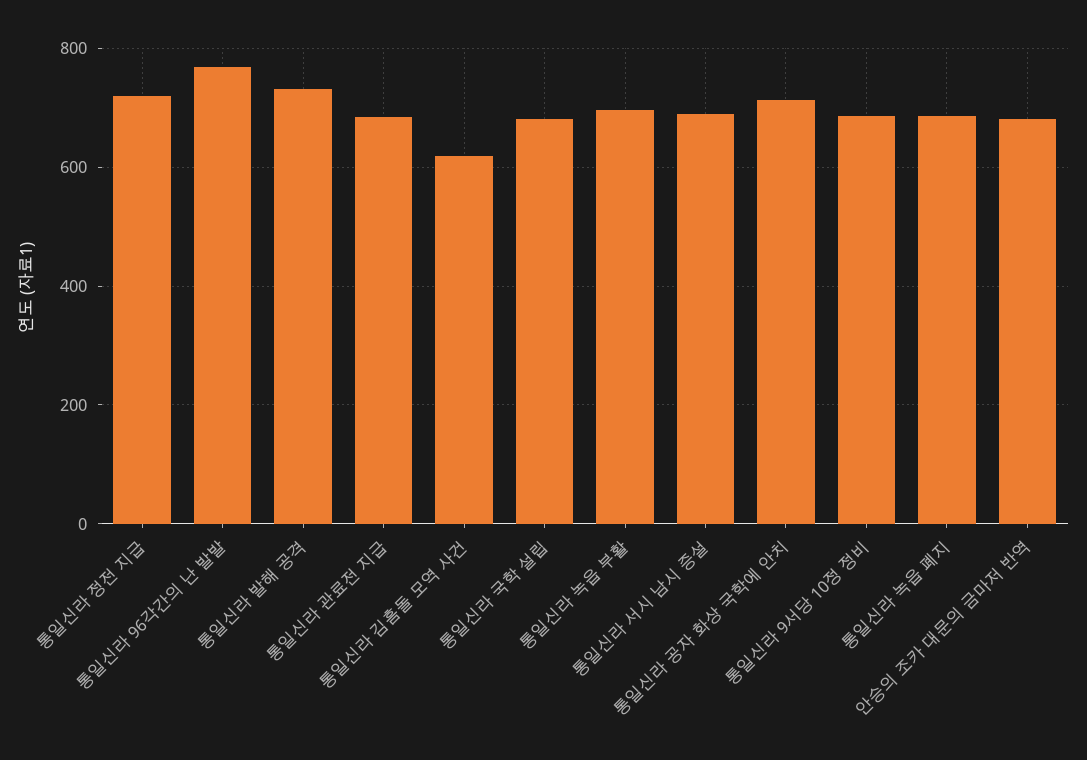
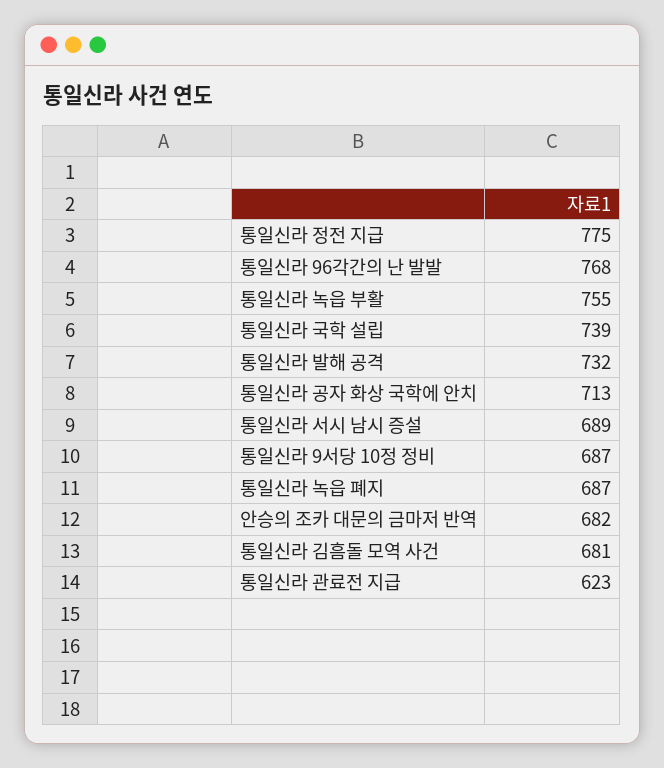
통일신라 정전 지급: 720 -> 775
통일신라 관료전 지급: 680 -> 623
통일신라 김흠돌 모역 사건: 620 -> 681
통일신라 국학 설립: 680 -> 739
통일신라 녹읍 부활: 700 -> 755

